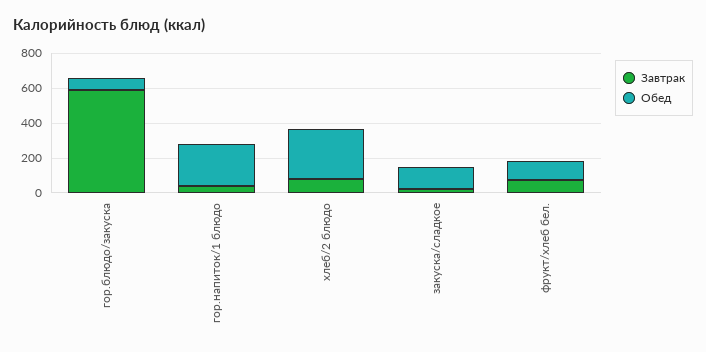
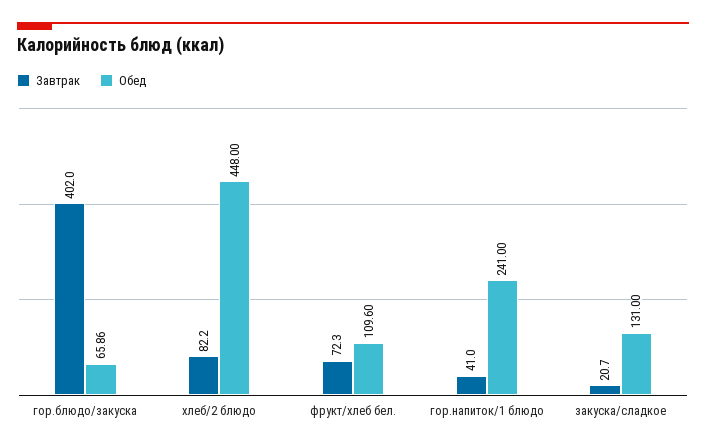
Завтрак, гор.блюдо/закуска: 600 -> 402
Обед, хлеб/2 блюдо: 300 -> 448

